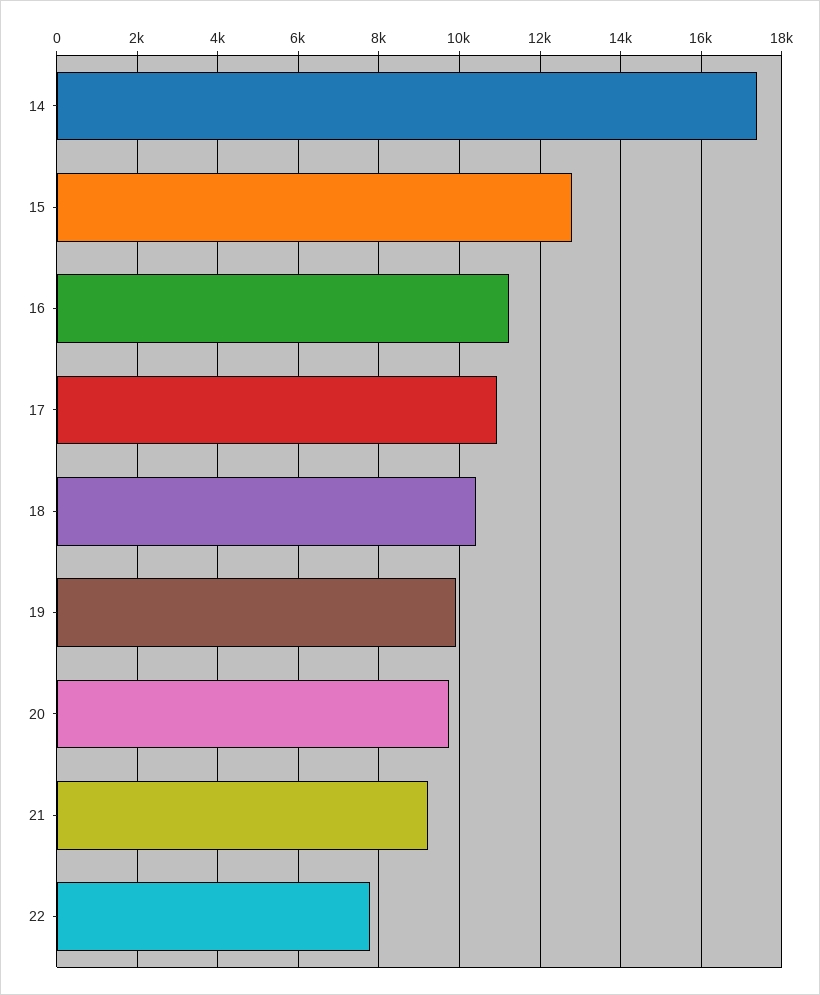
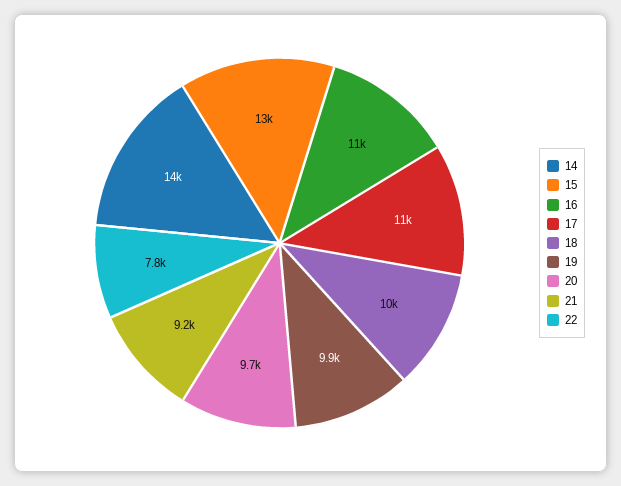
14: 17400 -> 14000

